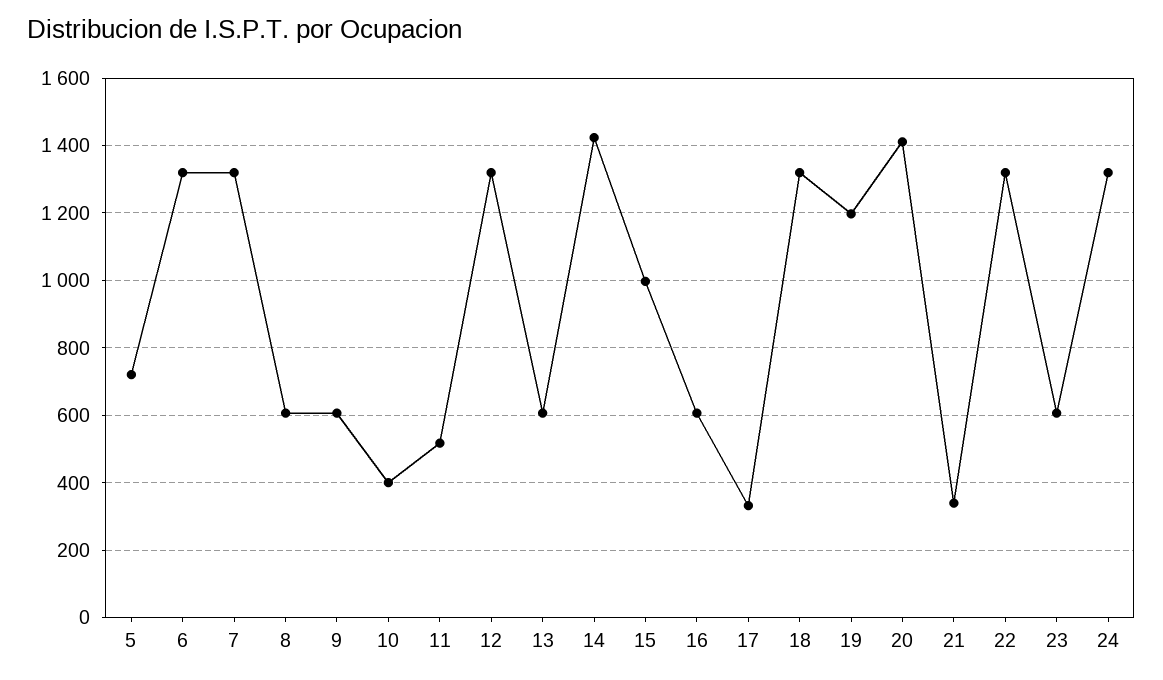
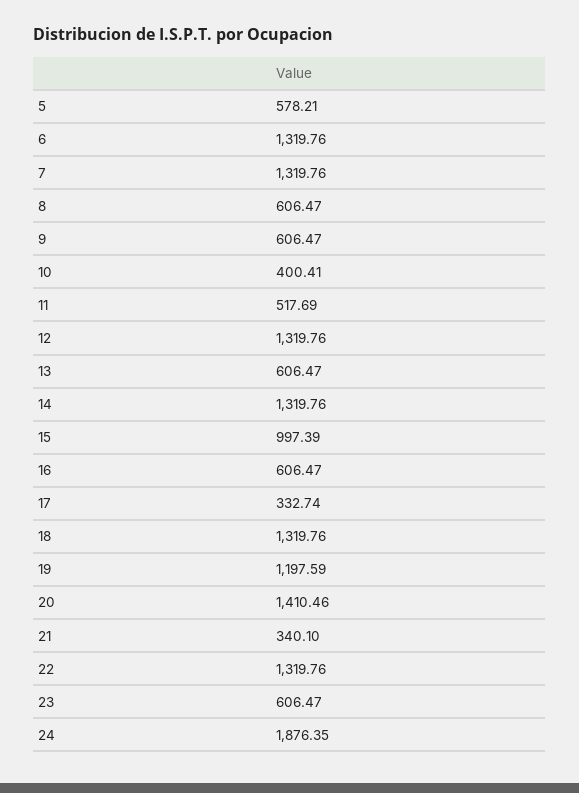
5: 720 -> 578.21
14: 1420 -> 1319.76
24: 1320 -> 1876.35

